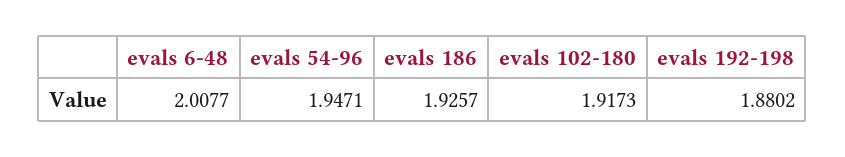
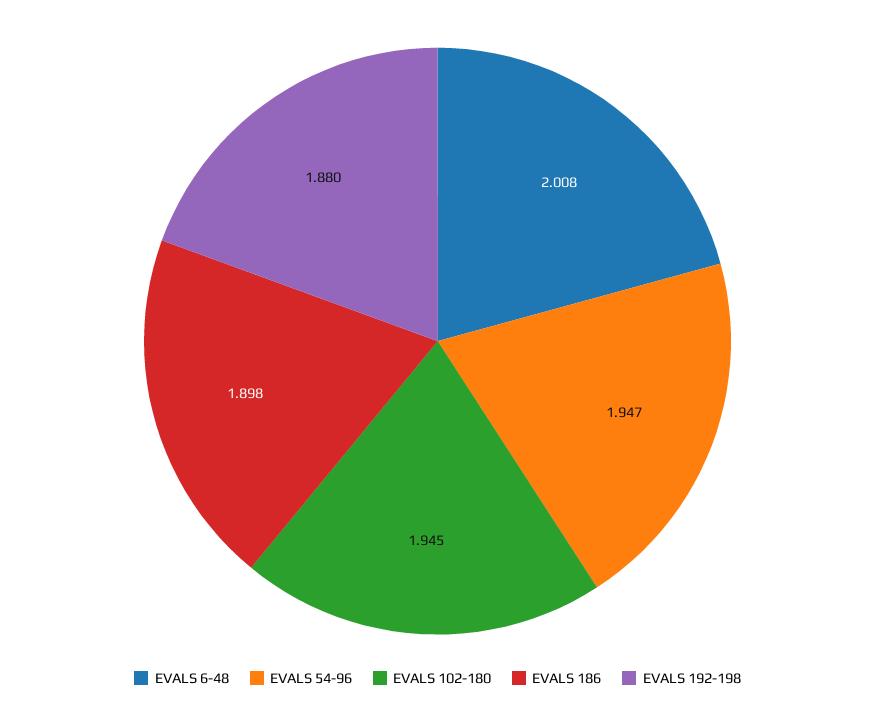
evals 186: 1.9257 -> 1.898
evals 102-180: 1.9173 -> 1.945

